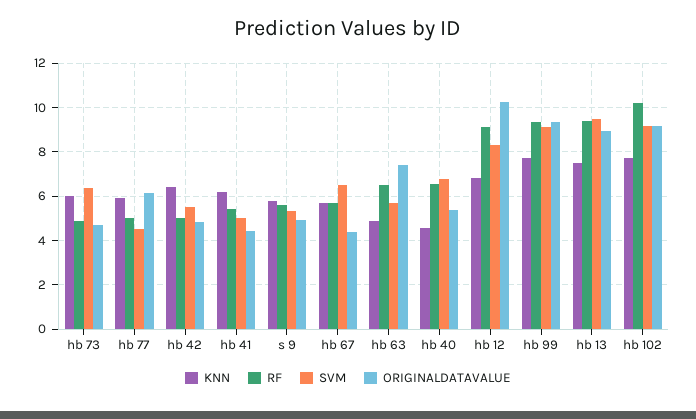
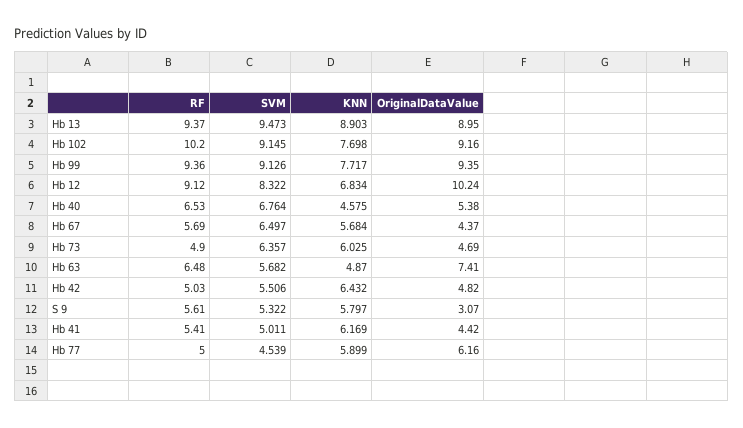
ORIGINALDATAVALUE, s 9: 5 -> 3.07
KNN, hb 13: 7.5 -> 8.903

